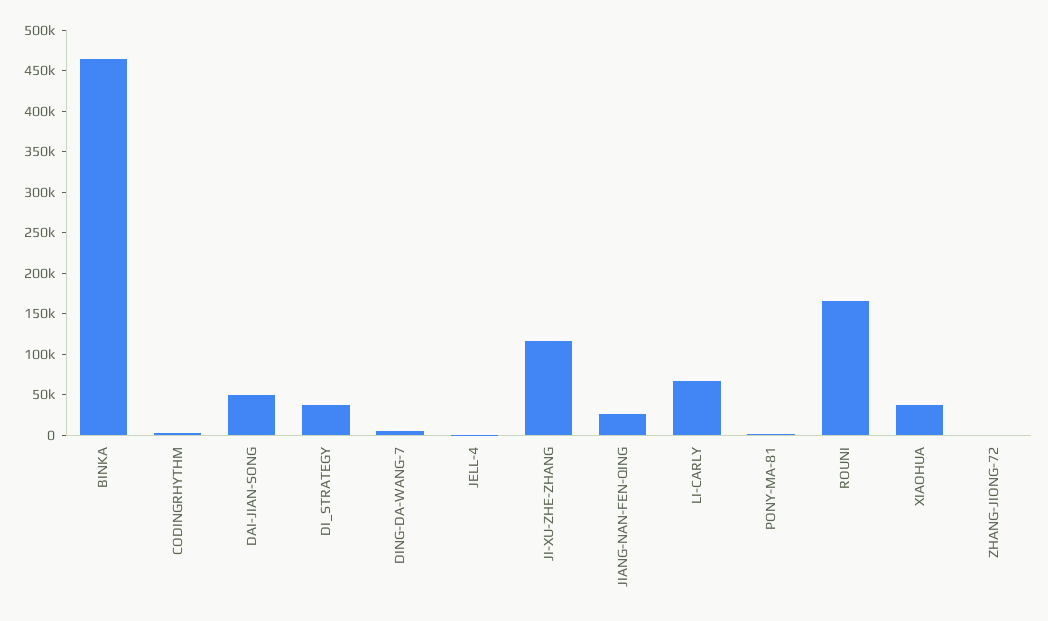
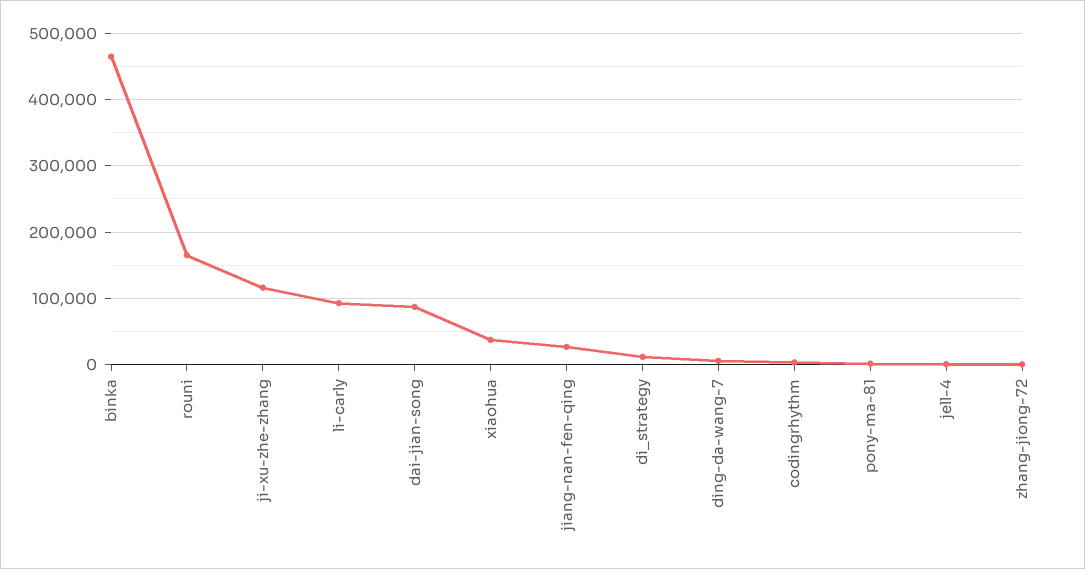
DAI-JIAN-SONG: 50000 -> 90000
DI_STRATEGY: 40000 -> 10000
LI-CARLY: 70000 -> 90000

